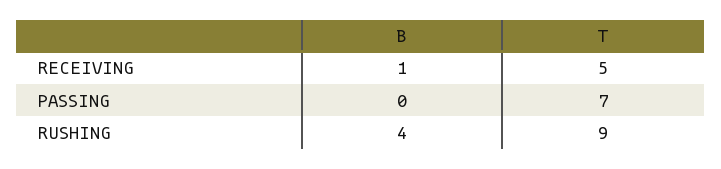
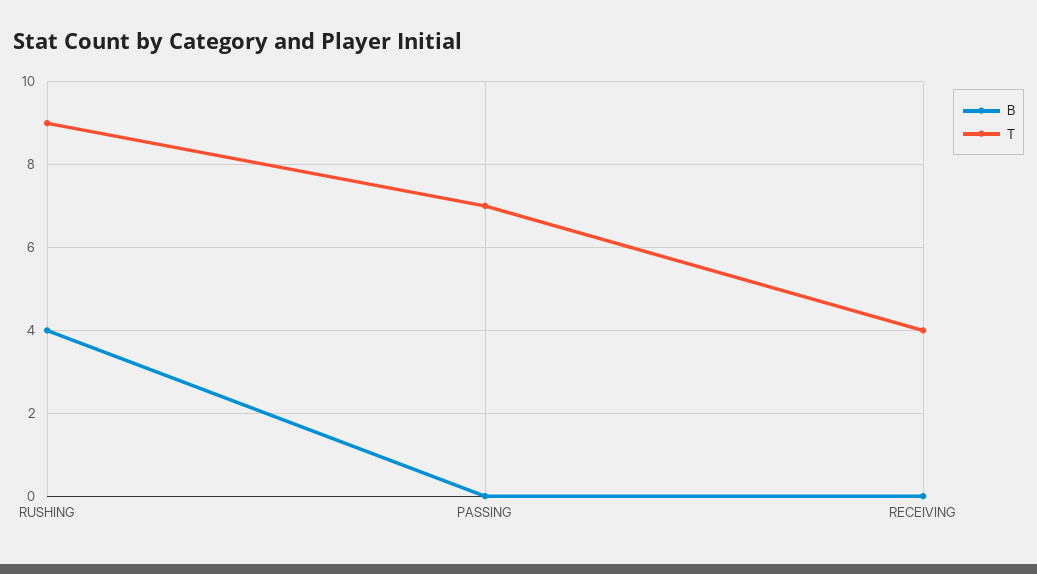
B, RECEIVING: 1 -> 0
T, RECEIVING: 5 -> 4

